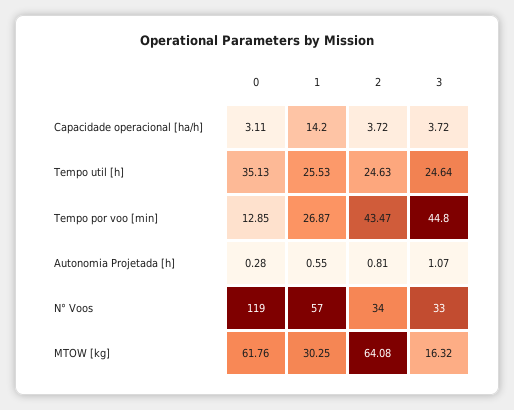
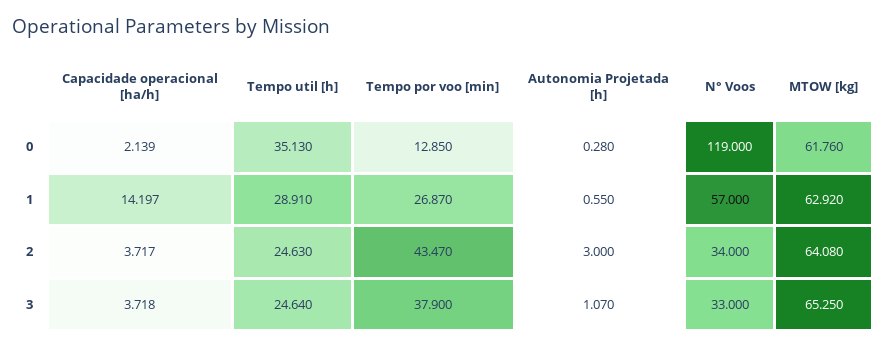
0, Capacidade operacional [ha/h]: 3.11 -> 2.139
1, Tempo util [h]: 25.53 -> 28.91
3, Tempo por voo [min]: 44.8 -> 37.9
2, Autonomia Projetada [h]: 0.81 -> 3
1, MTOW [kg]: 30.25 -> 62.92
3, MTOW [kg]: 16.32 -> 65.25

